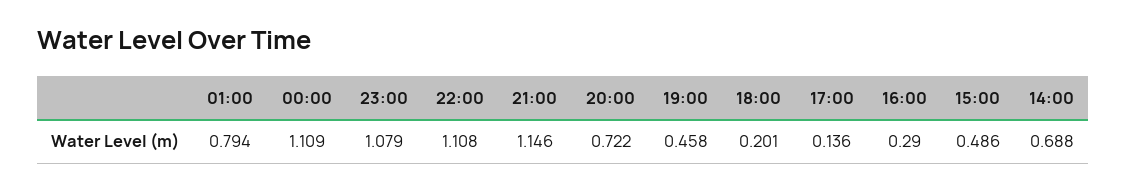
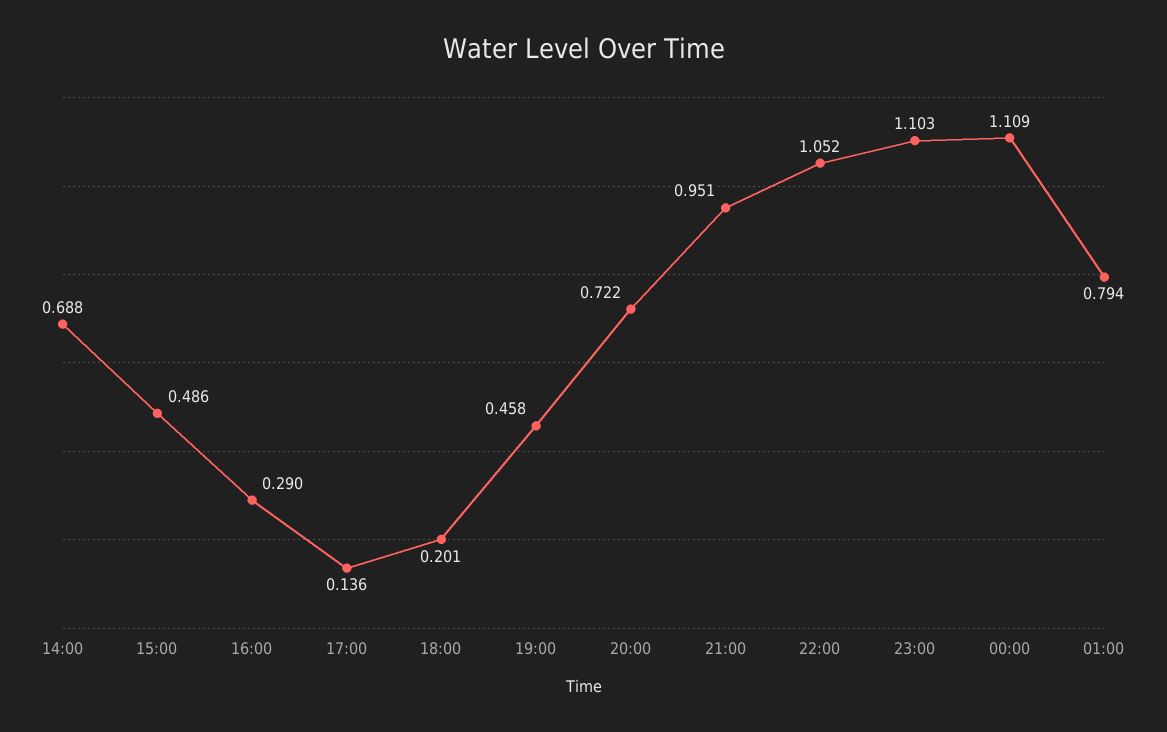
23:00: 1.079 -> 1.103
22:00: 1.108 -> 1.052
21:00: 1.146 -> 0.951

